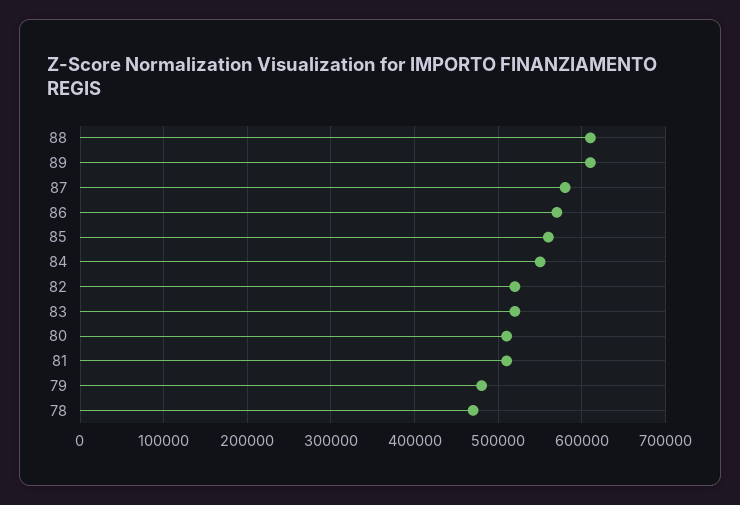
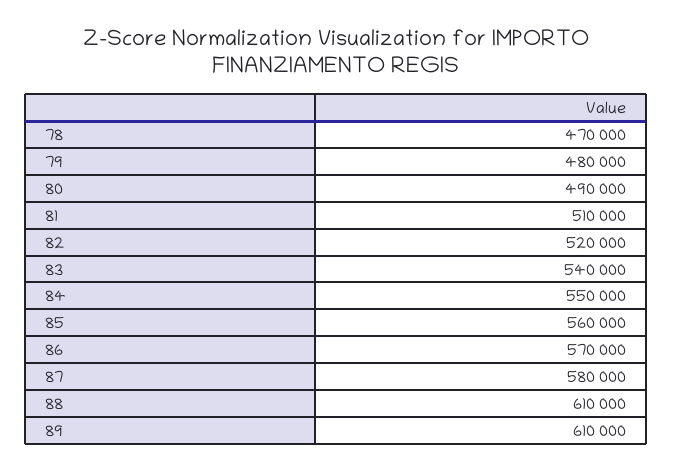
83: 520000 -> 540000
80: 510000 -> 490000

